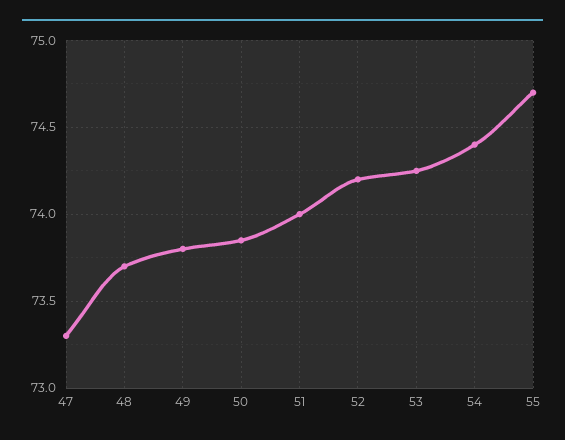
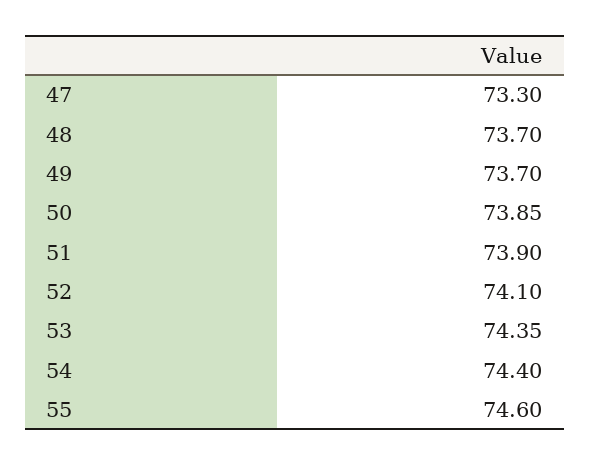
49: 73.8 -> 73.7
51: 74 -> 73.9
52: 74.2 -> 74.1
53: 74.25 -> 74.35
55: 74.7 -> 74.6

